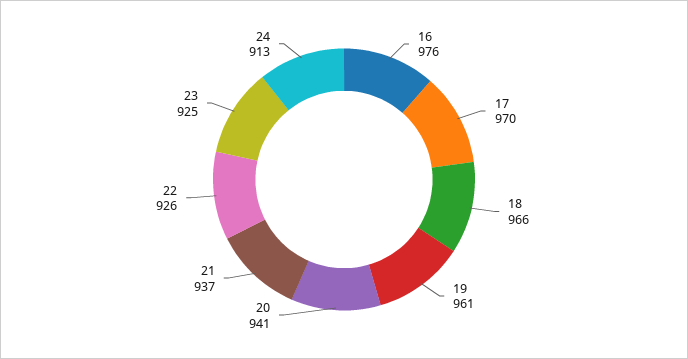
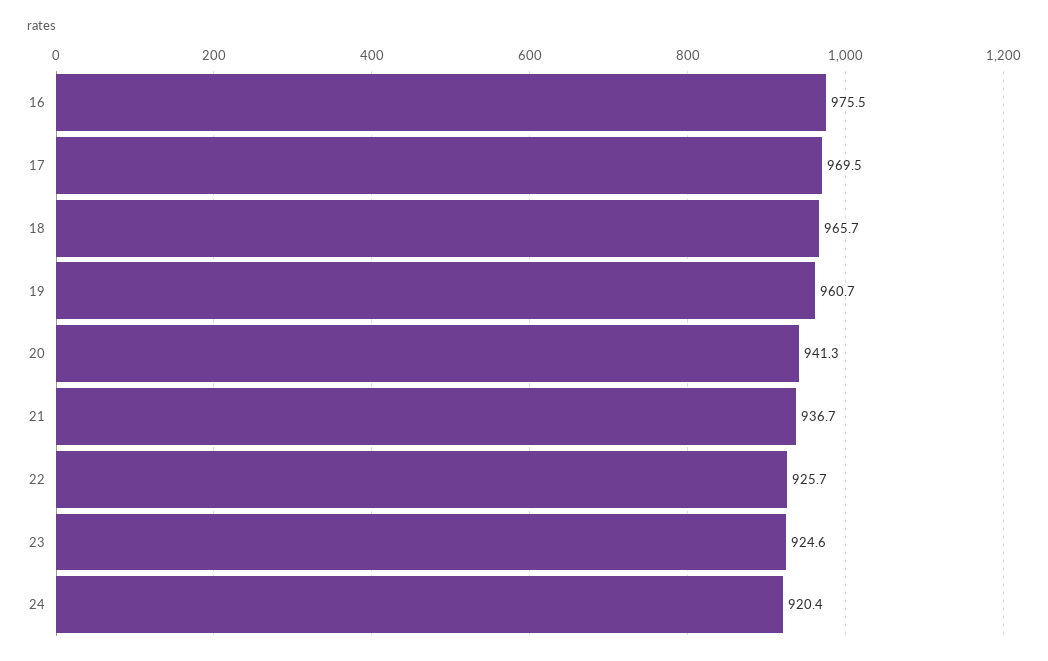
24: 913 -> 920.4

